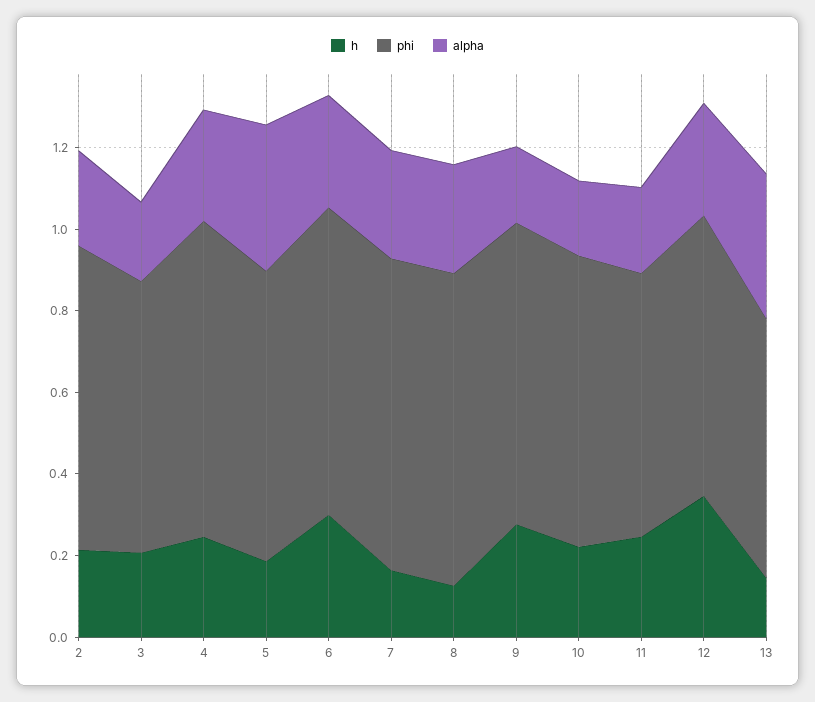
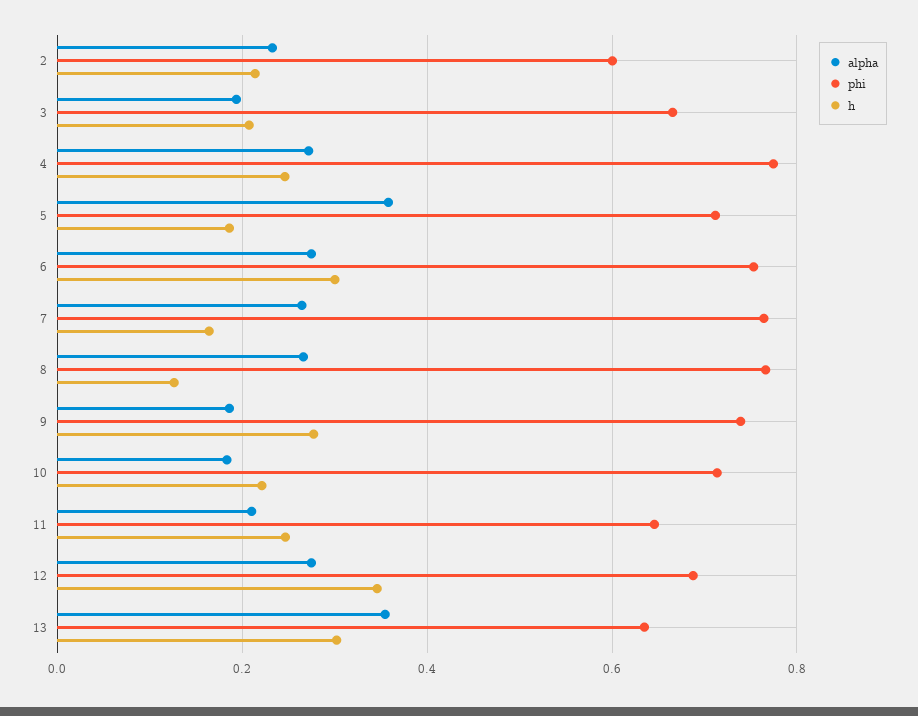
phi, 2: 0.75 -> 0.6
h, 13: 0.15 -> 0.3

